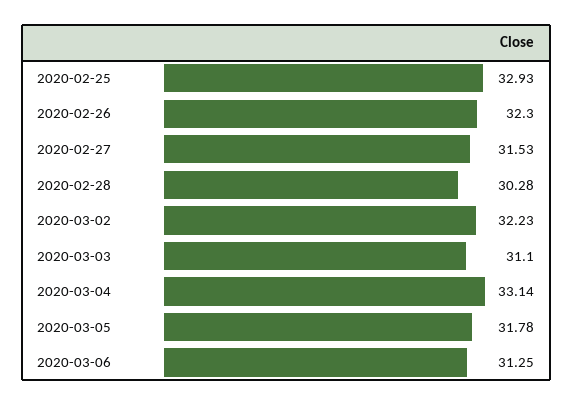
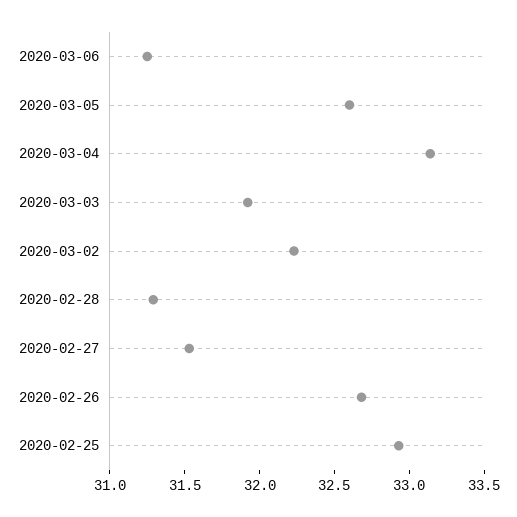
2020-02-26: 32.3 -> 32.7
2020-02-28: 30.28 -> 31.3
2020-03-03: 31.1 -> 31.9
2020-03-05: 31.78 -> 32.6

